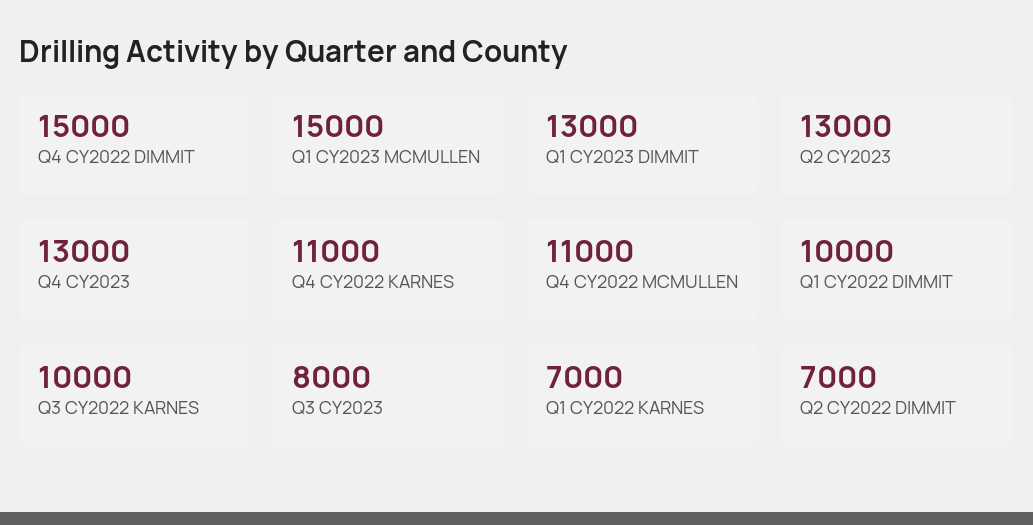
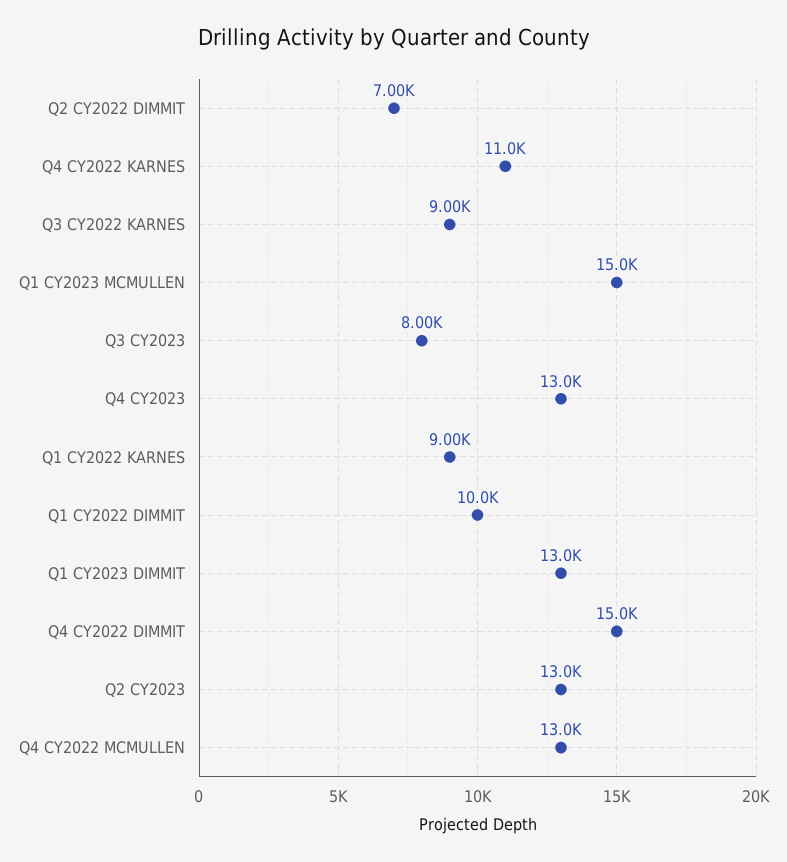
Q4 CY2022 MCMULLEN: 11000 -> 13000
Q3 CY2022 KARNES: 10000 -> 9000
Q1 CY2022 KARNES: 7000 -> 9000

